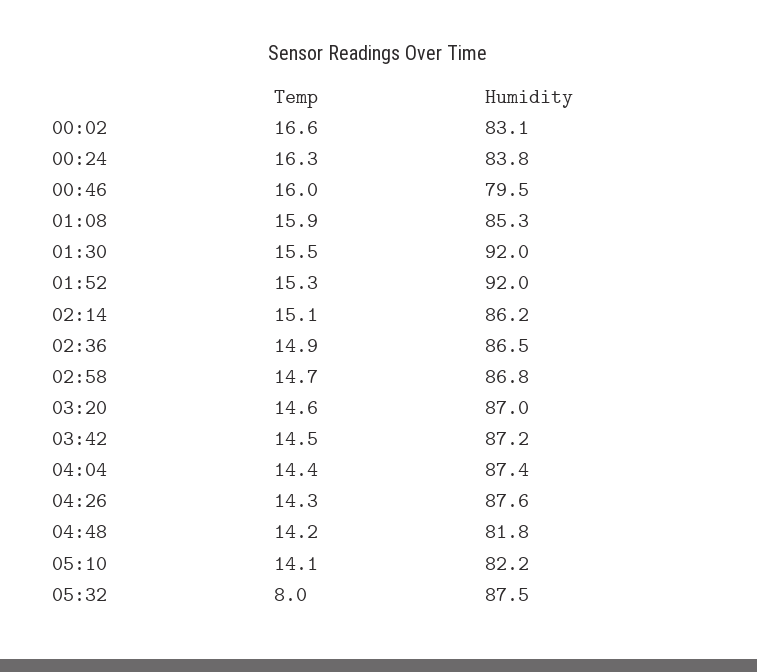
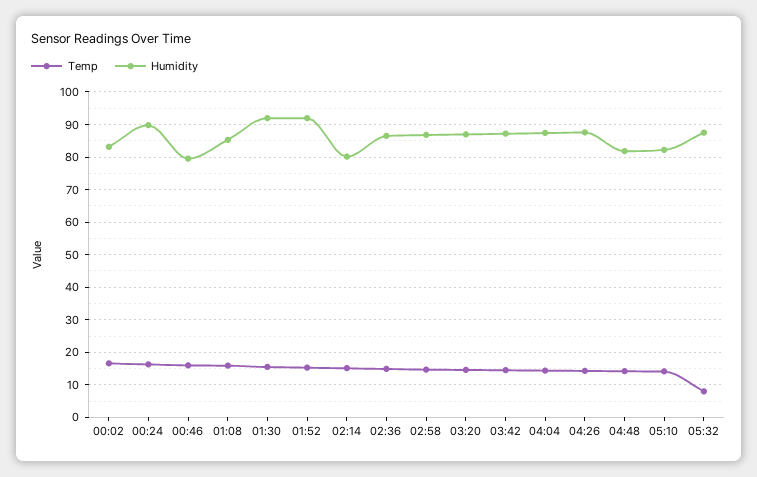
Humidity, 00:24: 83.8 -> 90
Humidity, 02:14: 86.2 -> 80

